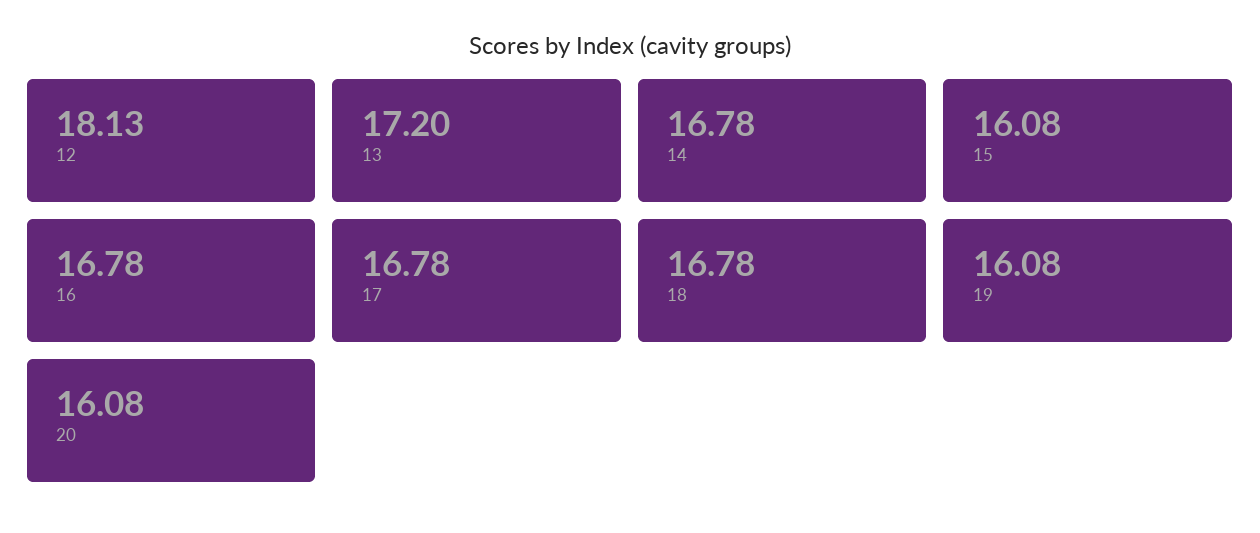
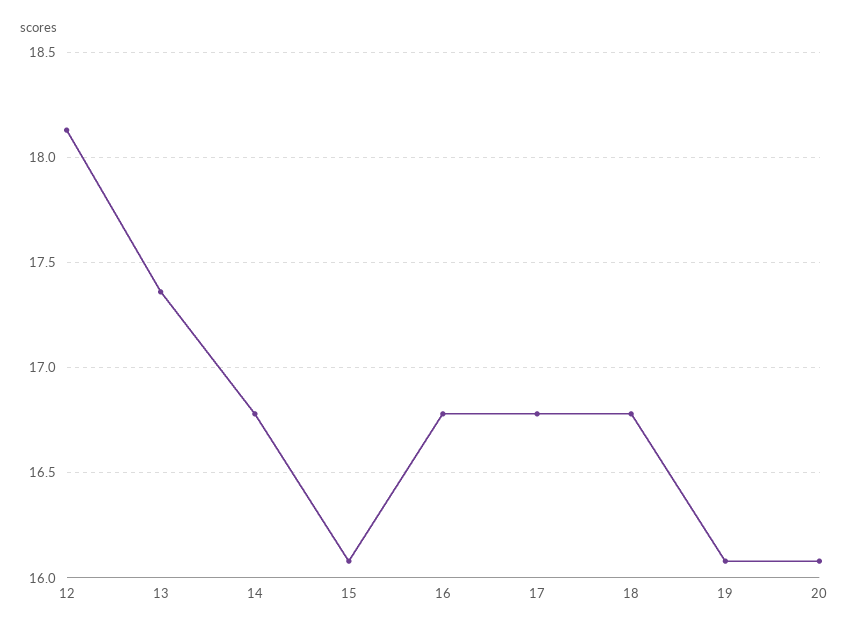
13: 17.2 -> 17.35

